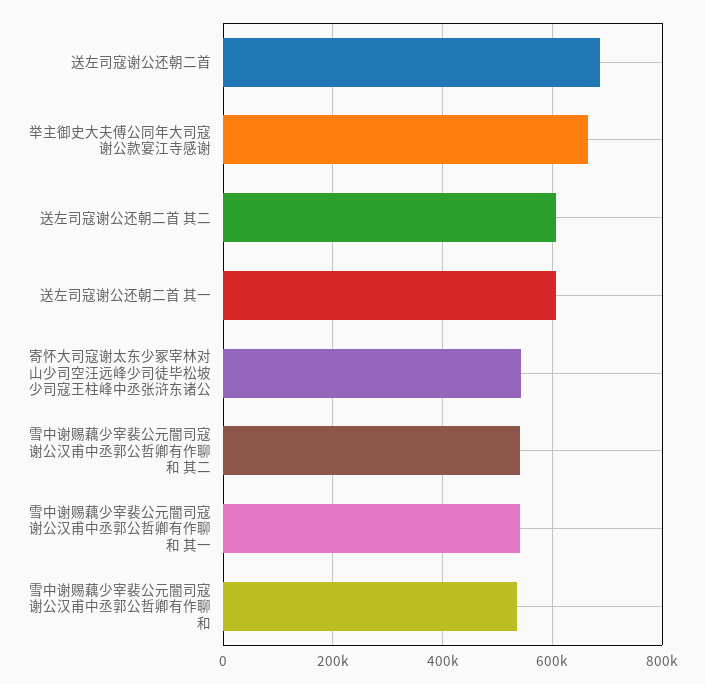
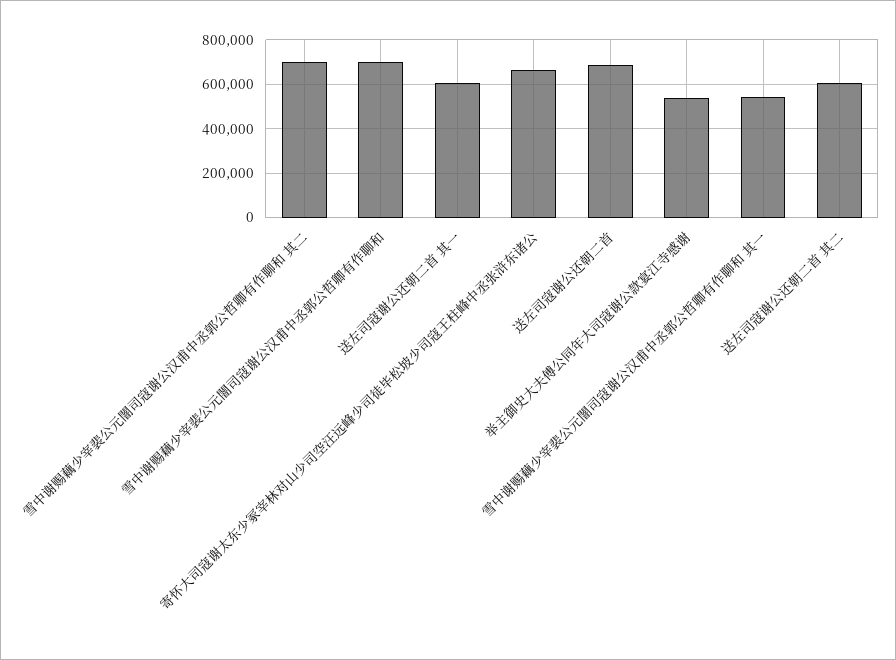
举主御史大夫傅公同年大司寇谢公款宴江寺感谢: 660000 -> 550000
寄怀大司寇谢太东少冢宰林对山少司空汪远峰少司徒毕松坡少司寇王柱峰中丞张浒东诸公: 540000 -> 650000
雪中谢赐藕少宰裴公元闇司寇谢公汉甫中丞郭公哲卿有作聊和 其二: 540000 -> 700000
雪中谢赐藕少宰裴公元闇司寇谢公汉甫中丞郭公哲卿有作聊和: 540000 -> 700000

